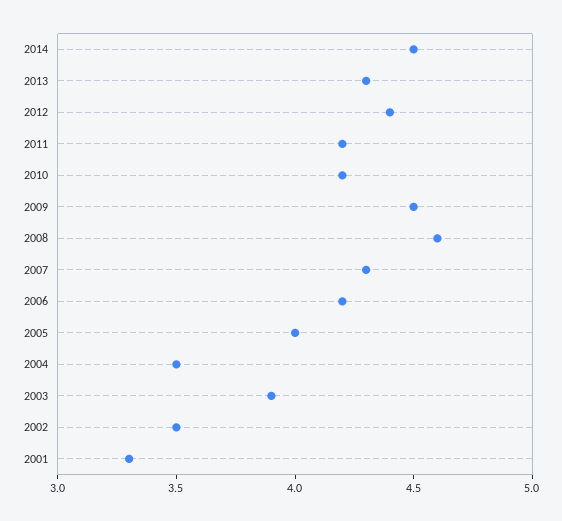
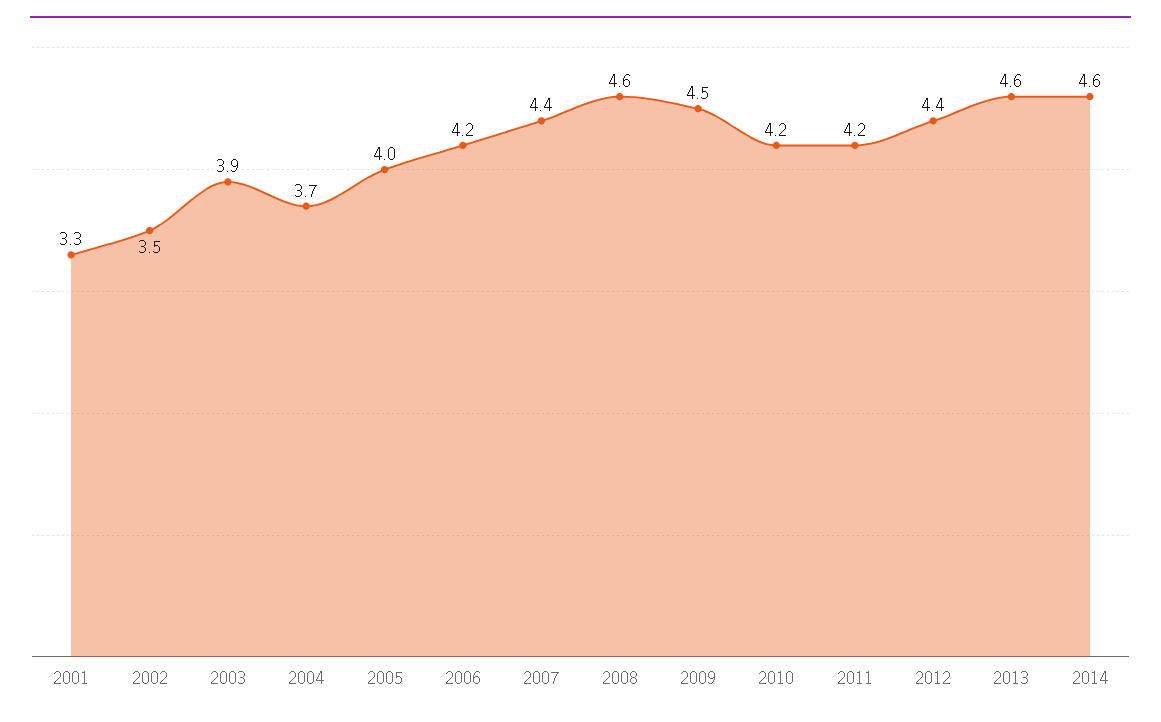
2014: 4.5 -> 4.6
2013: 4.3 -> 4.6
2007: 4.3 -> 4.4
2004: 3.5 -> 3.7

